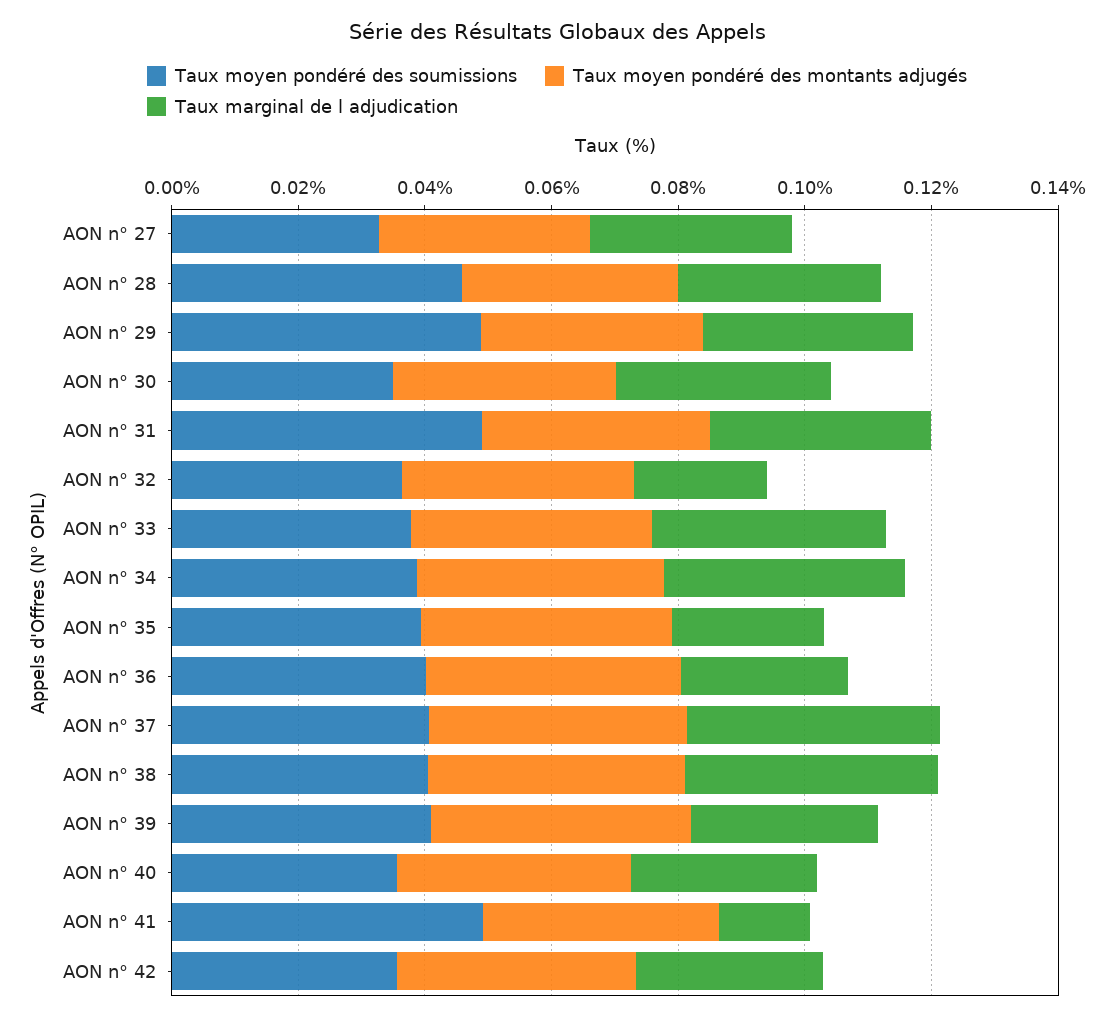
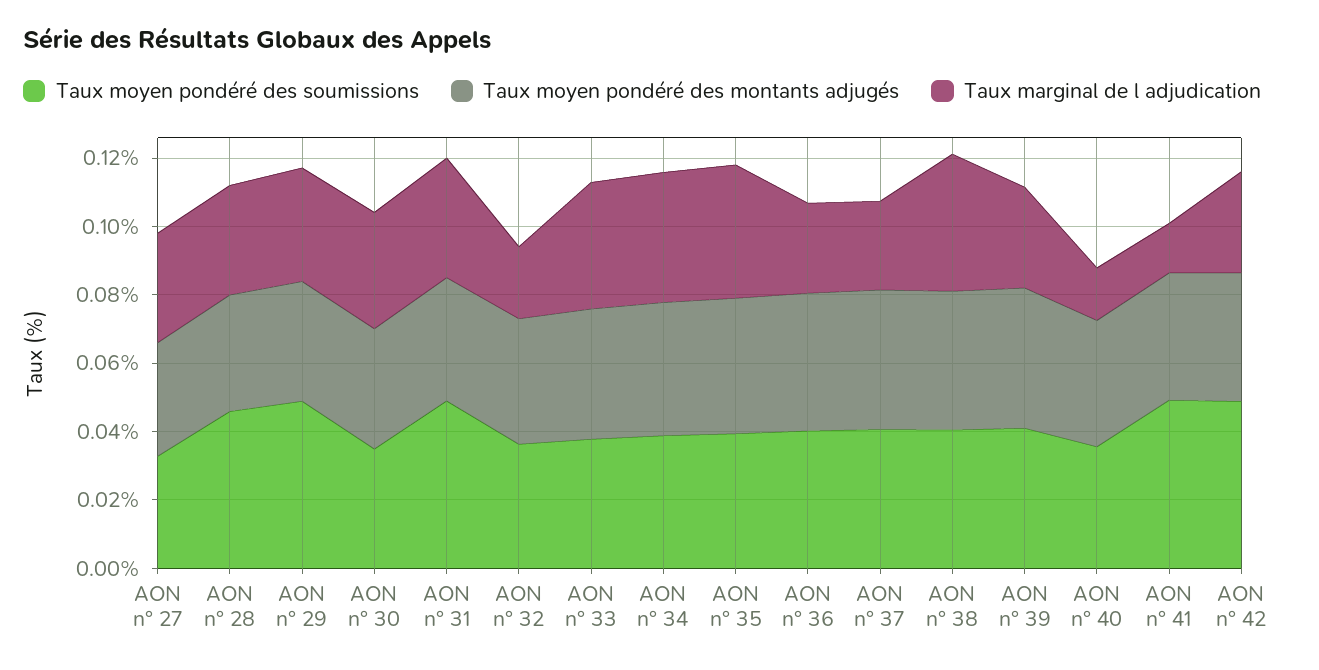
Taux marginal de l adjudication, AON n° 35: 0.025 -> 0.04
Taux marginal de l adjudication, AON n° 37: 0.04 -> 0.025
Taux marginal de l adjudication, AON n° 40: 0.03 -> 0.015
Taux moyen pondéré des soumissions, AON n° 42: 0.035 -> 0.05

